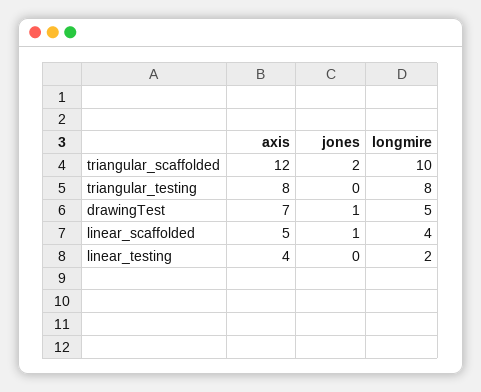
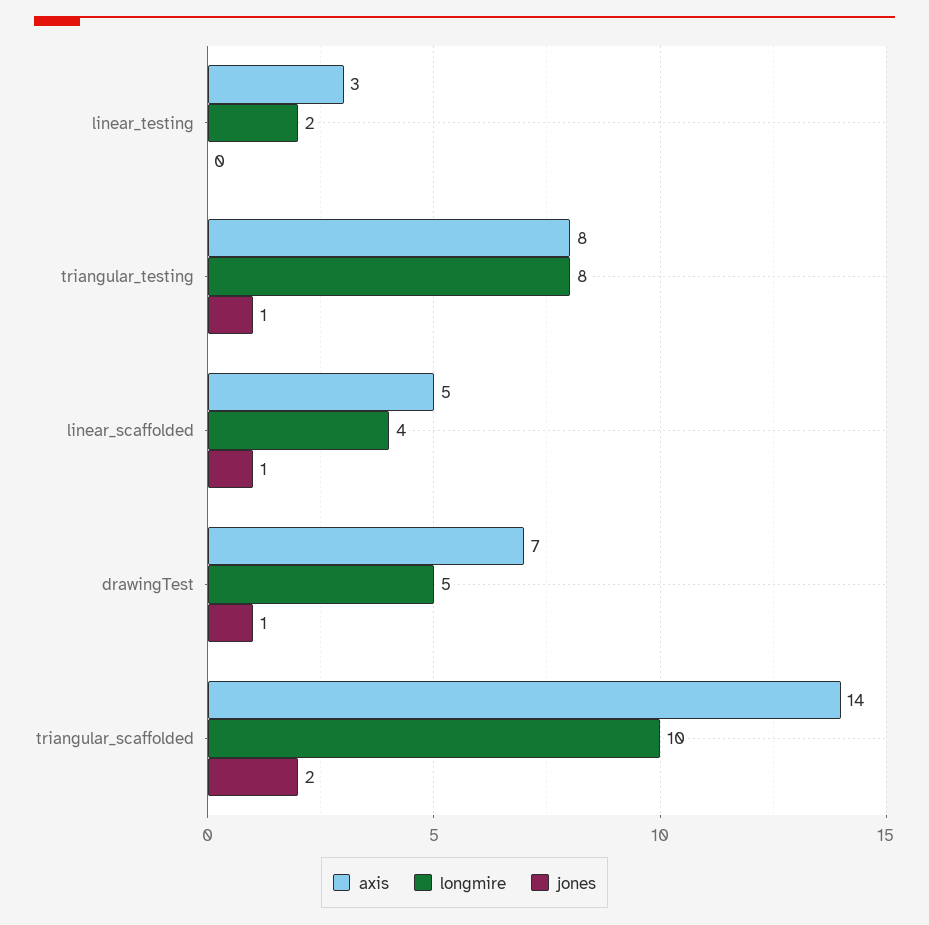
axis, triangular_scaffolded: 12 -> 14
jones, triangular_testing: 0 -> 1
axis, linear_testing: 4 -> 3

